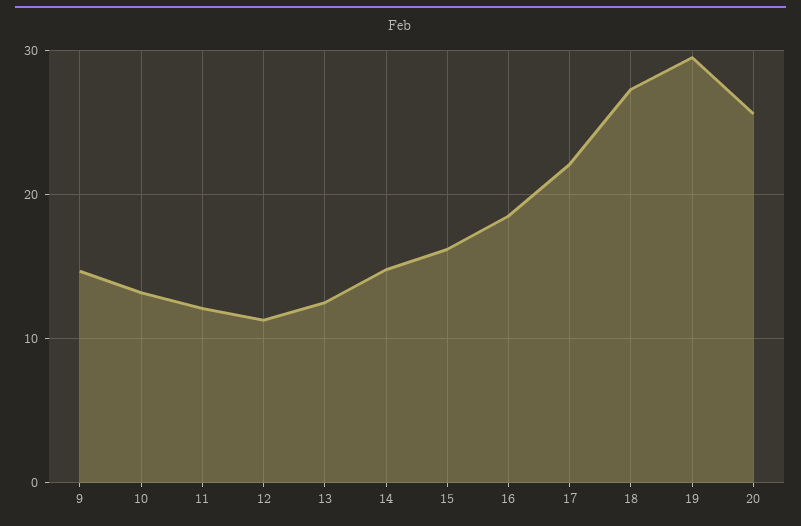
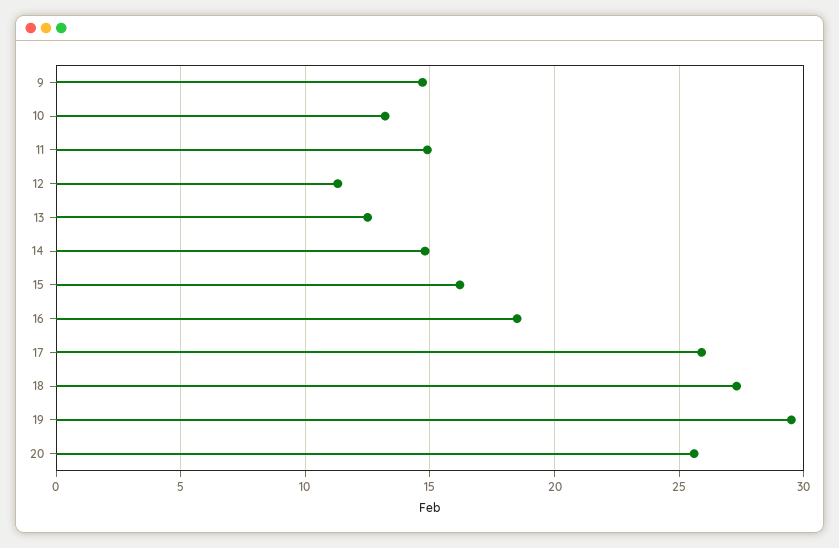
11: 12 -> 15
17: 22 -> 26

